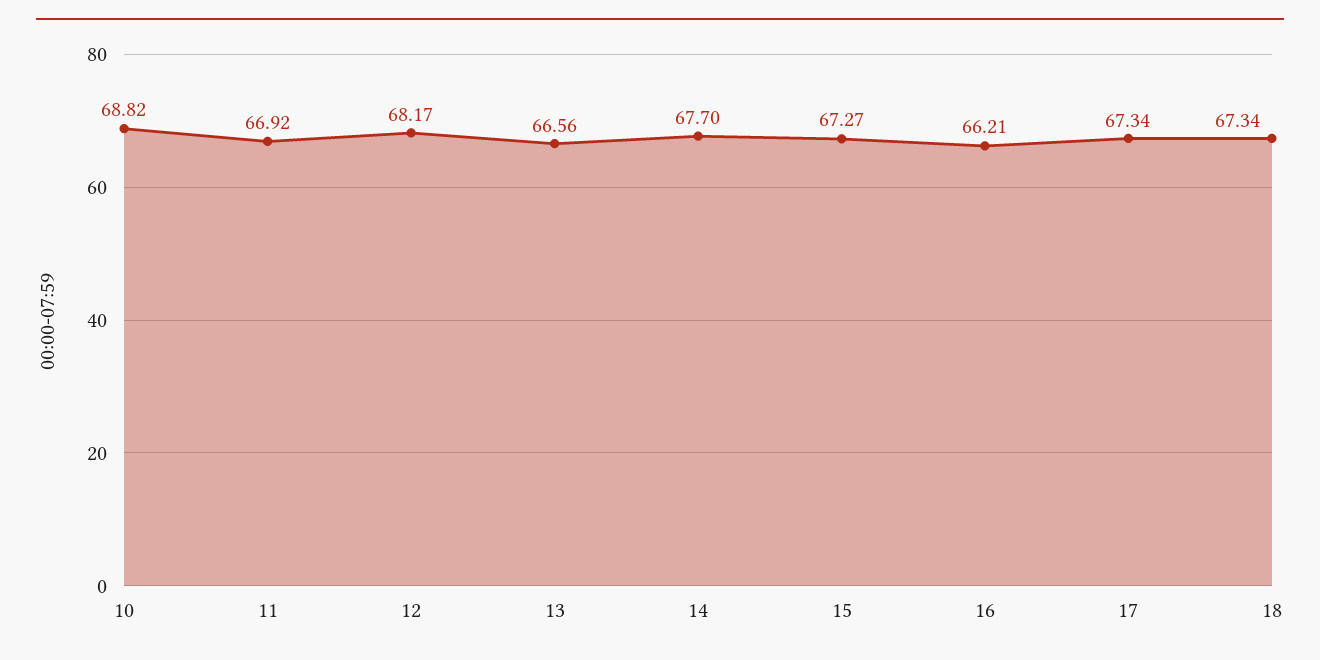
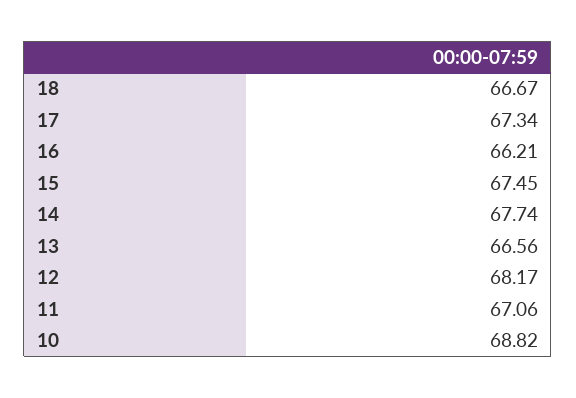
11: 66.92 -> 67.06
14: 67.7 -> 67.74
15: 67.27 -> 67.45
18: 67.34 -> 66.67

